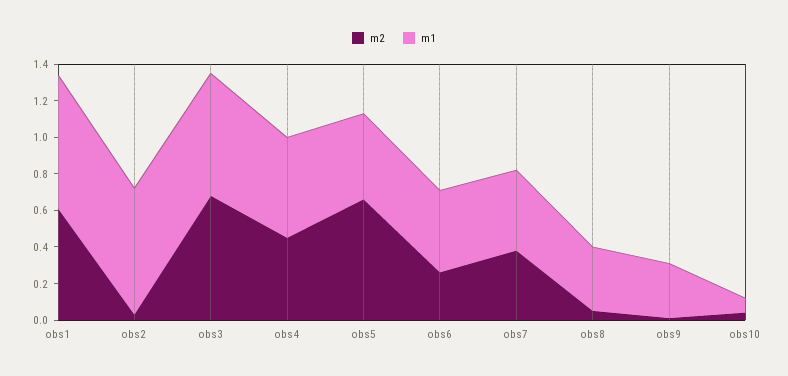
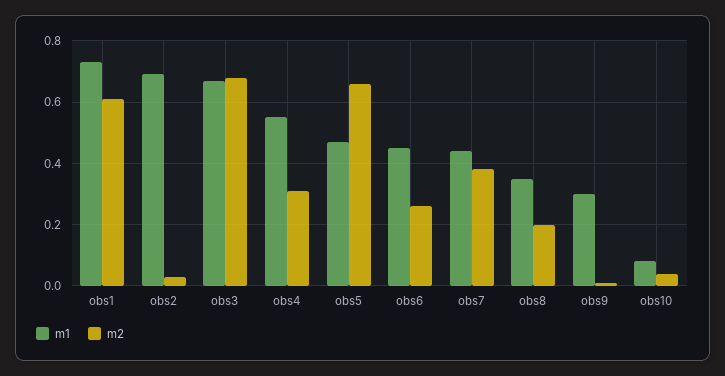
m2, obs4: 0.45 -> 0.3
m2, obs8: 0.05 -> 0.2

